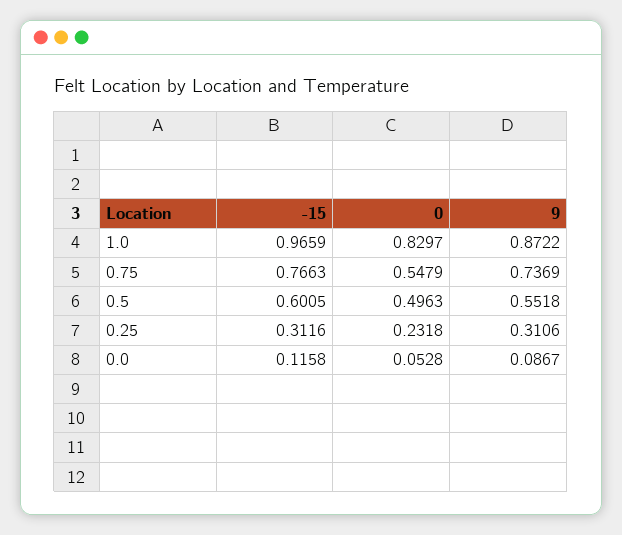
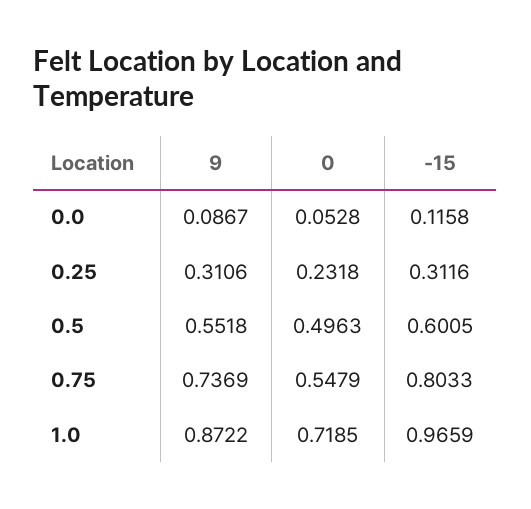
0, 1.0: 0.8297 -> 0.7185
-15, 0.75: 0.7663 -> 0.8033

